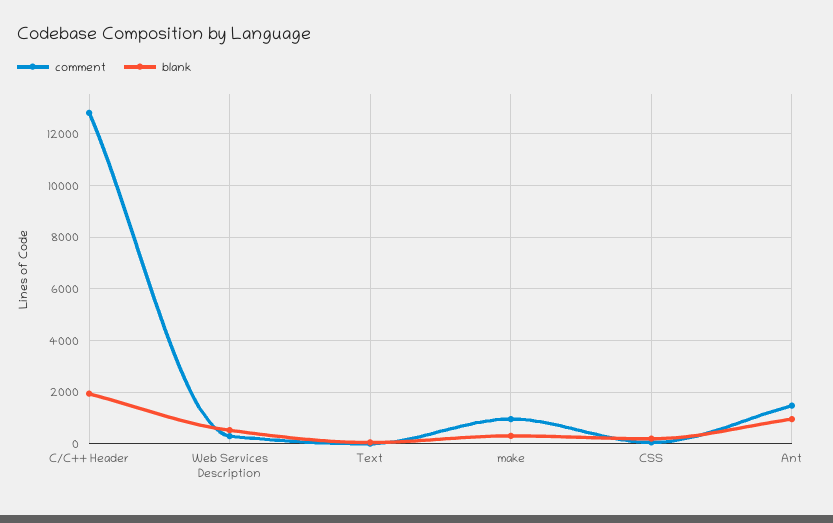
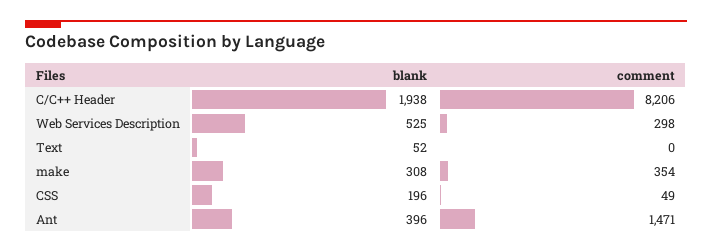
comment, C/C++ Header: 12750 -> 8206
comment, make: 1000 -> 354
blank, Ant: 1000 -> 396

